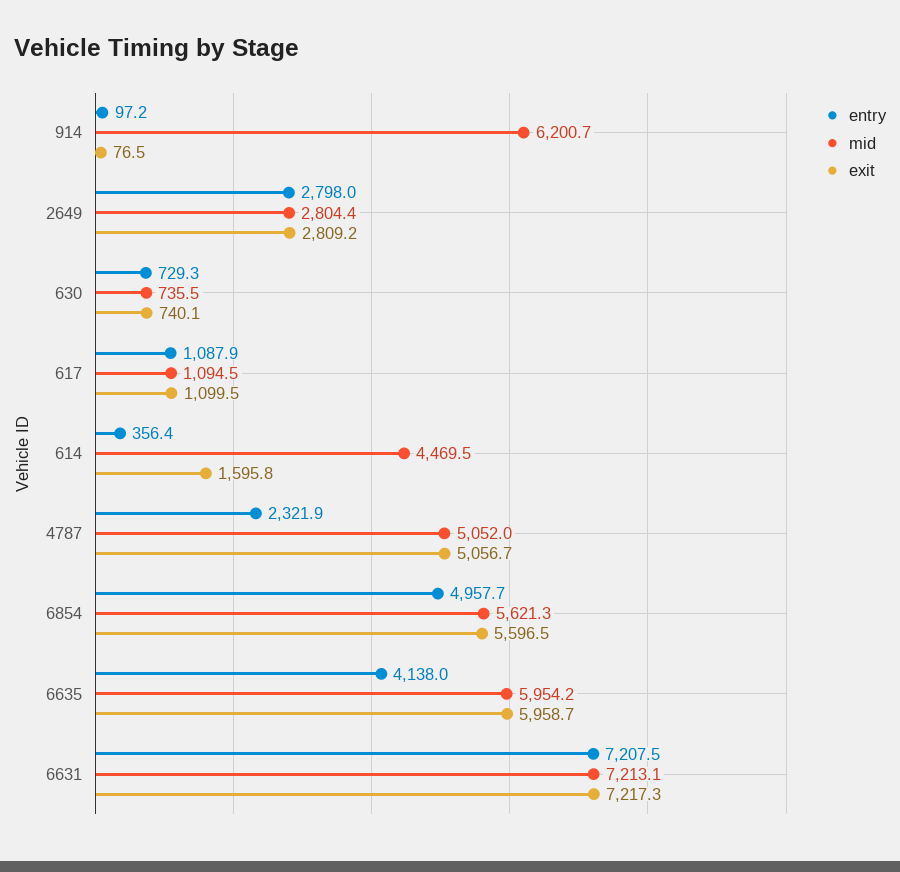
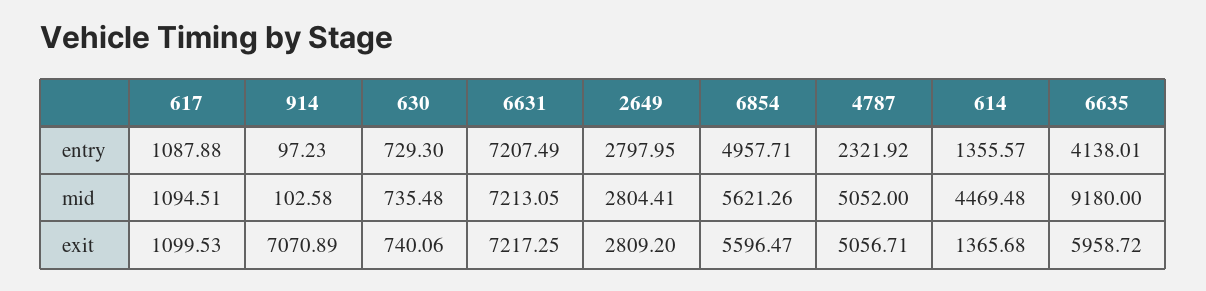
mid, 914: 6200.7 -> 102.58
exit, 914: 76.5 -> 7070.89
entry, 614: 356.4 -> 1355.57
exit, 614: 1595.8 -> 1365.68
mid, 6635: 5954.2 -> 9180

